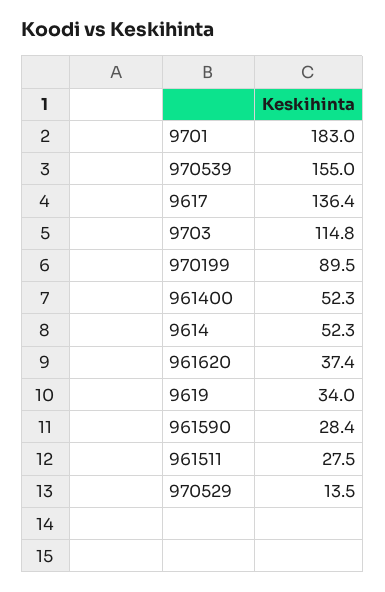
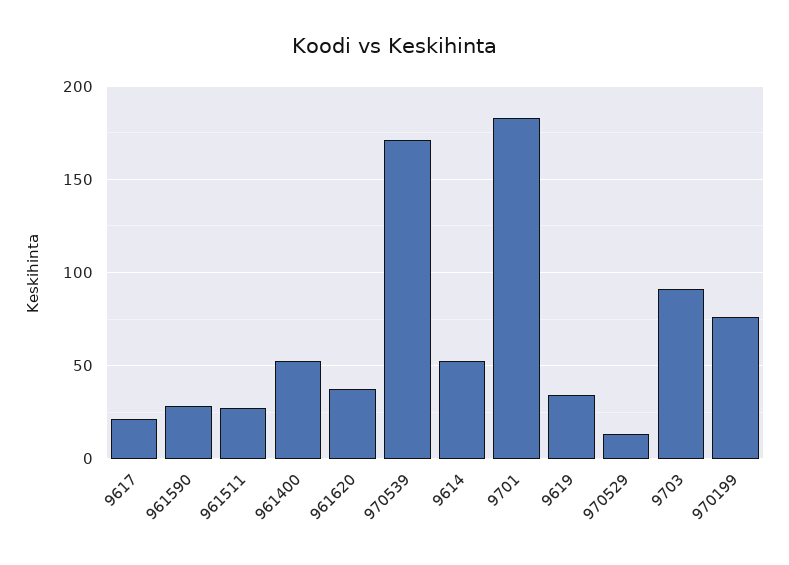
970539: 155 -> 170
9617: 136.4 -> 20
9703: 114.8 -> 90
970199: 89.5 -> 75

